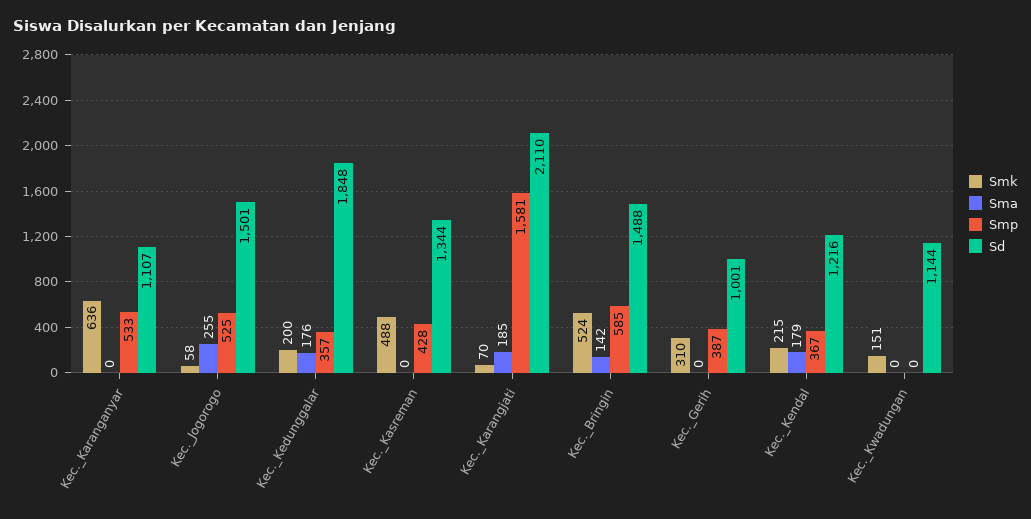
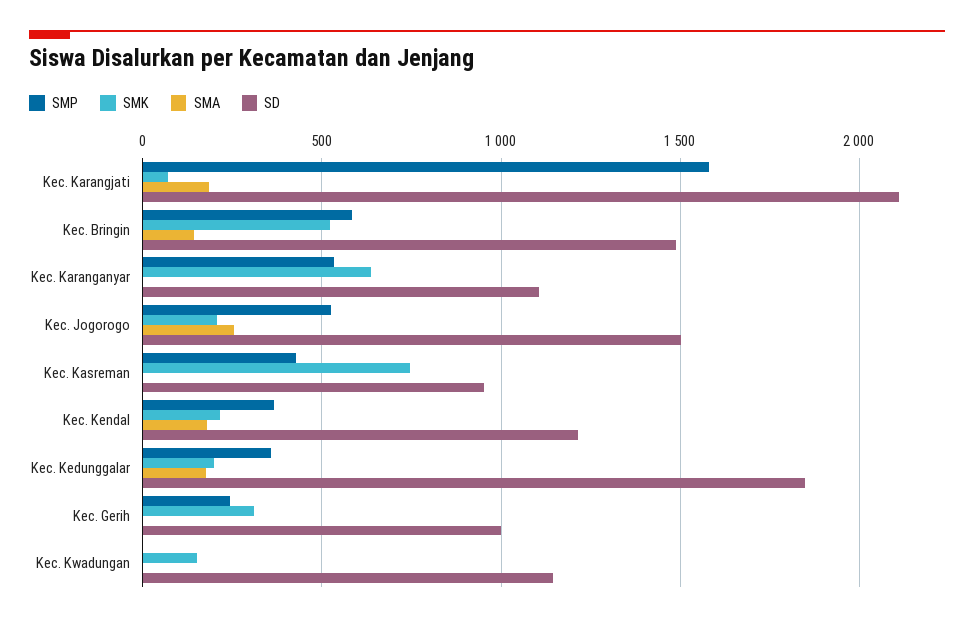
Smk, Kec._Jogorogo: 58 -> 200
Smk, Kec._Kasreman: 488 -> 750
Sd, Kec._Kasreman: 1344 -> 950
Smp, Kec._Gerih: 387 -> 250

